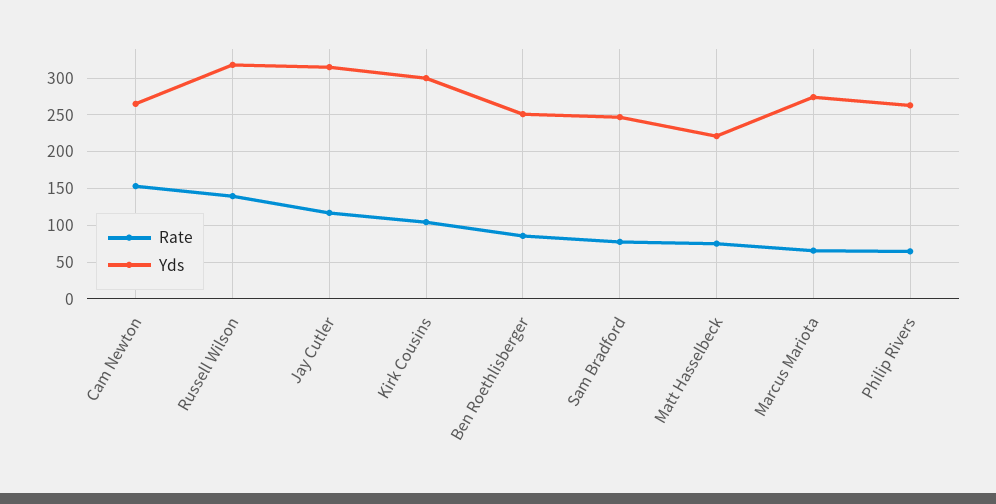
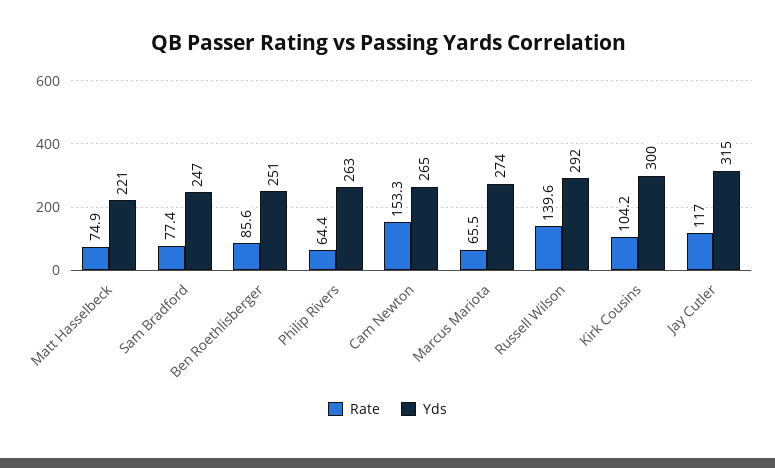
Yds, Russell Wilson: 320 -> 292

